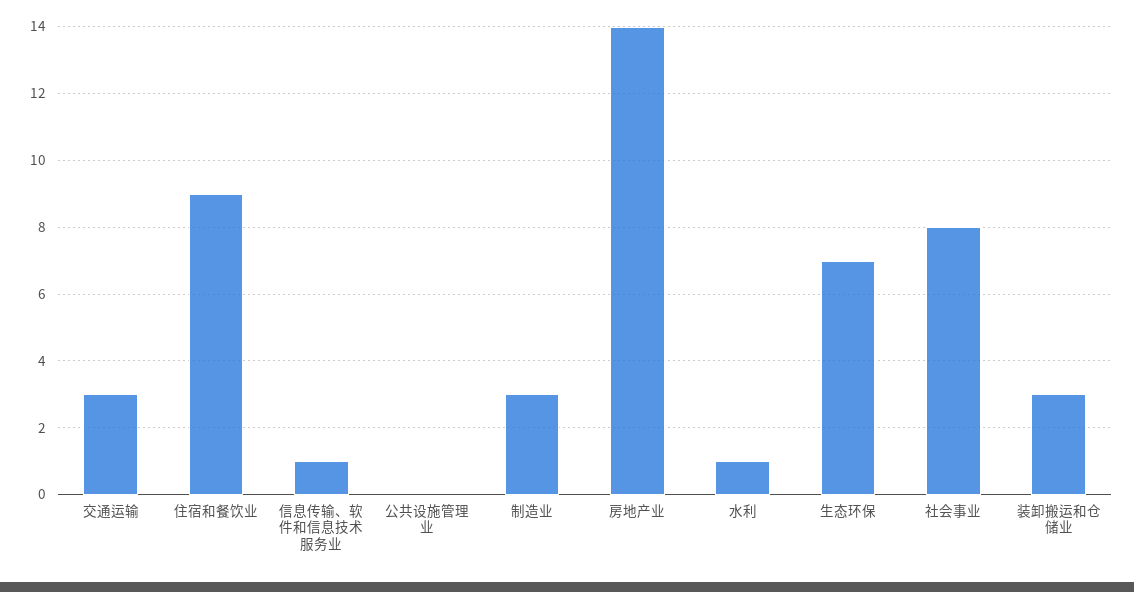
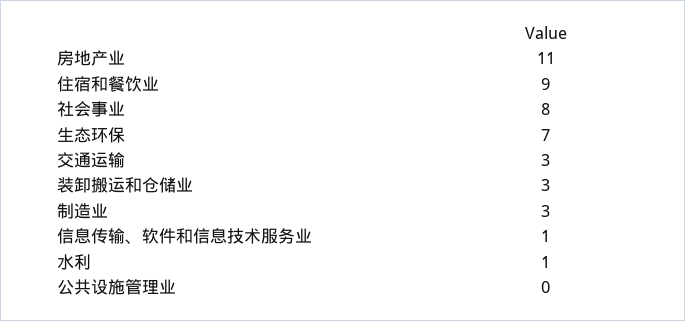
房地产业: 14 -> 11

